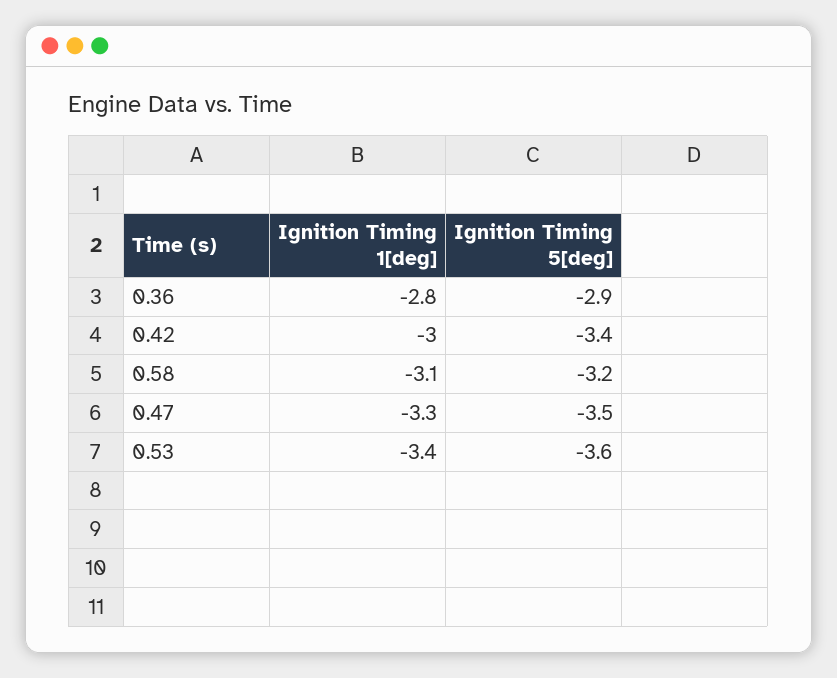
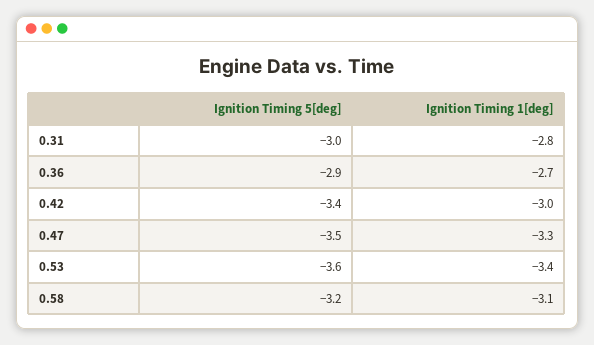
Ignition Timing 1[deg], 0.36: -2.8 -> -2.7
Ignition Timing 5[deg], 0.31: none -> -3
Ignition Timing 1[deg], 0.31: none -> -2.8

